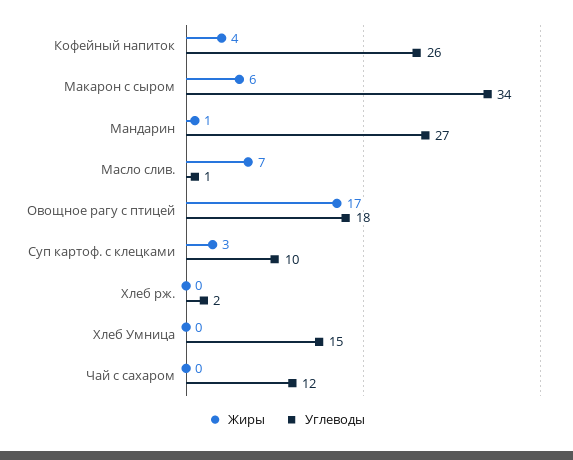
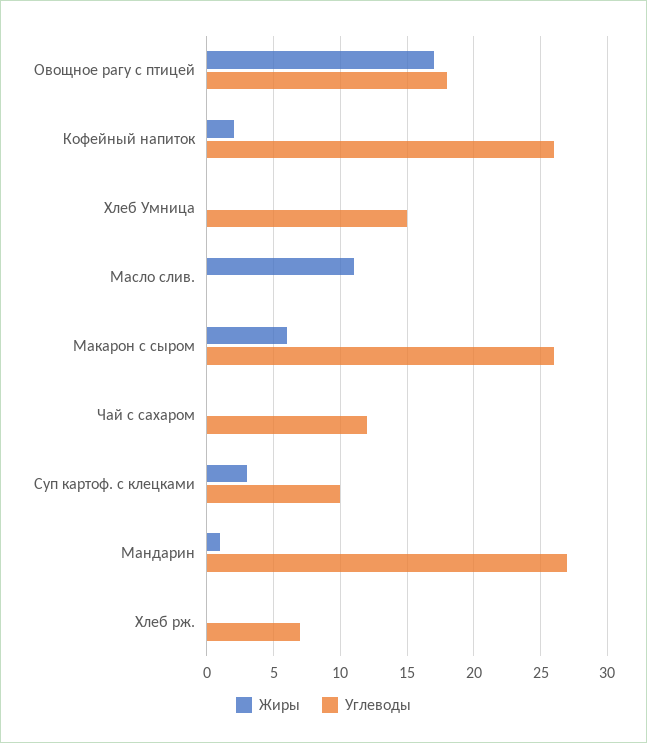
Жиры, Кофейный напиток: 4 -> 2
Углеводы, Макарон с сыром: 34 -> 26
Жиры, Масло слив.: 7 -> 11
Углеводы, Масло слив.: 1 -> 0
Углеводы, Хлеб рж.: 2 -> 7

